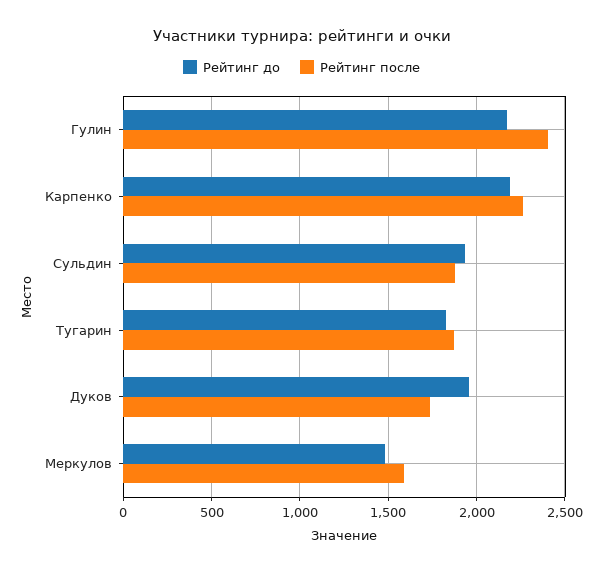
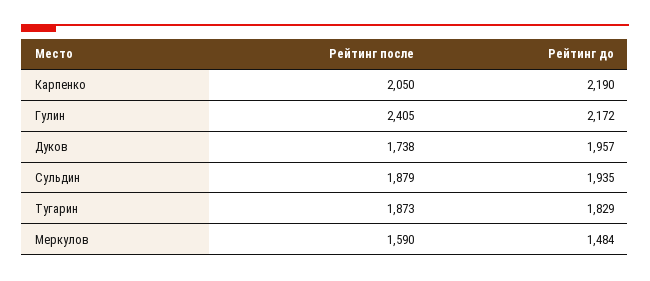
Рейтинг после, Карпенко: 2250 -> 2050

